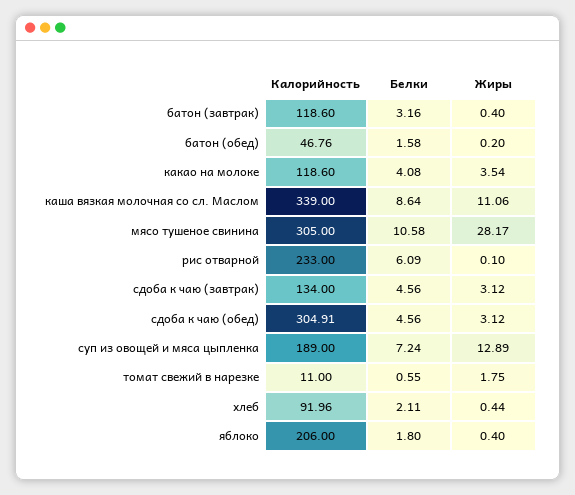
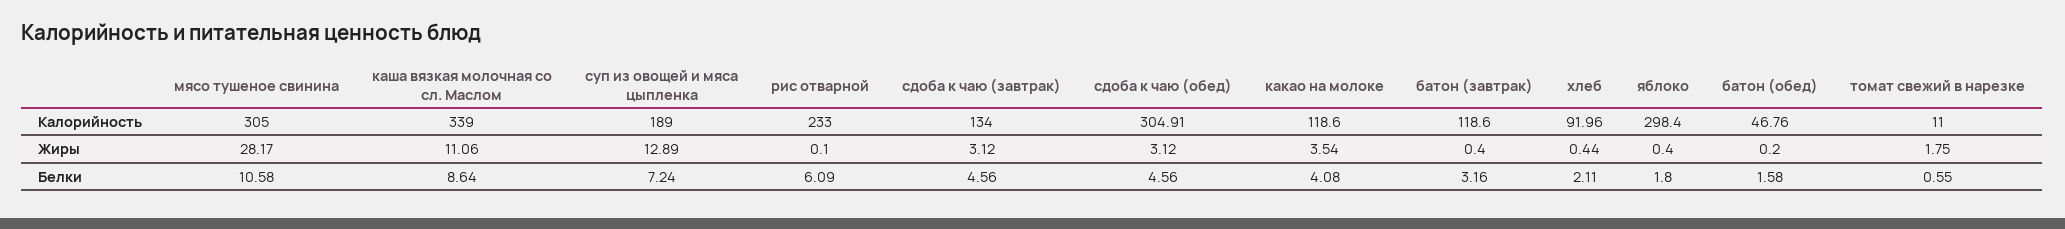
Калорийность, яблоко: 206 -> 298.4

